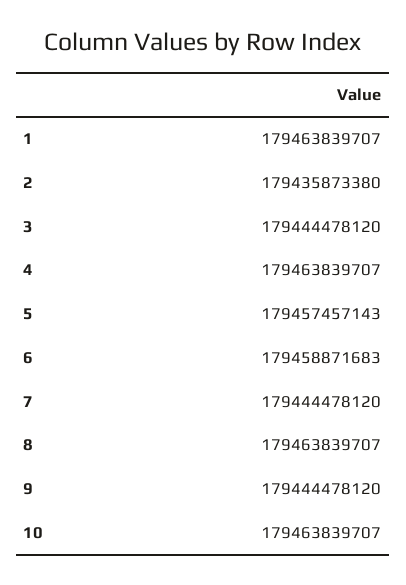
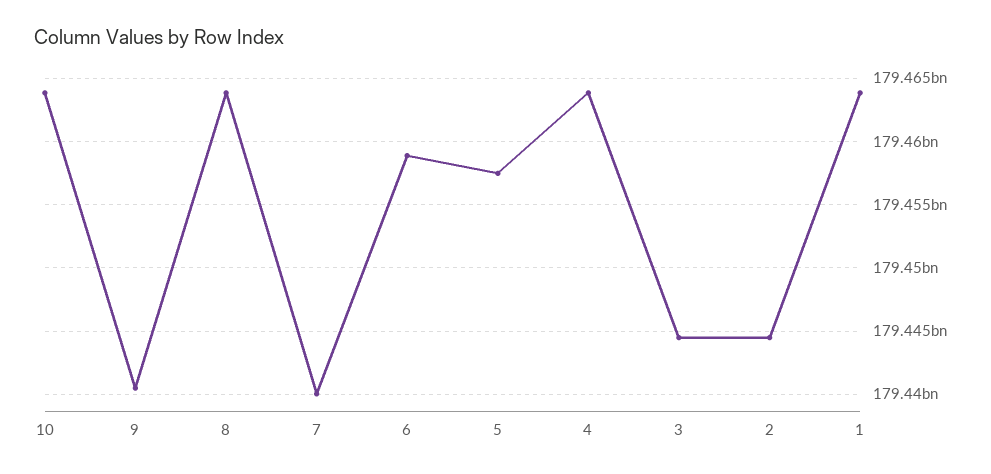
2: 179435873380 -> 179444500000
7: 179444478120 -> 179440000000
9: 179444478120 -> 179440500000

